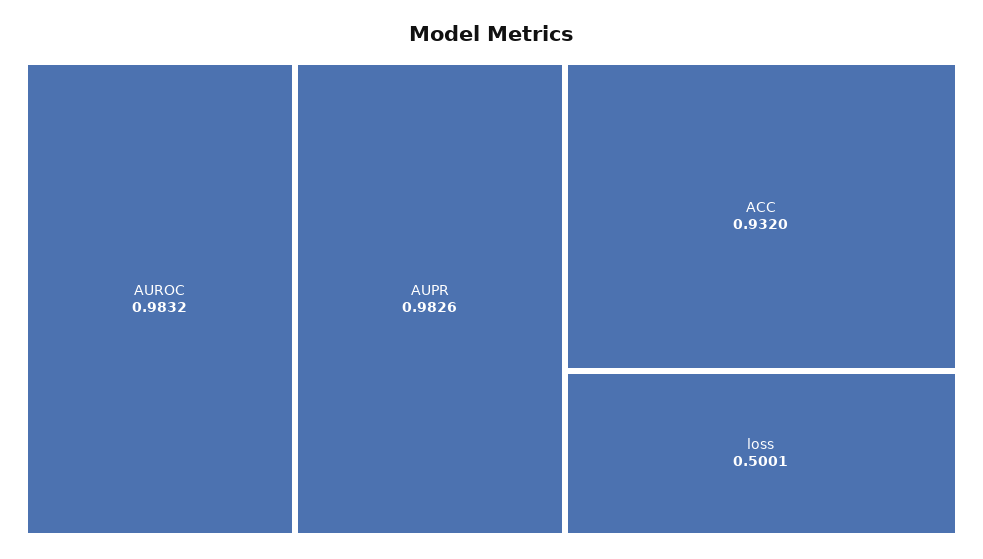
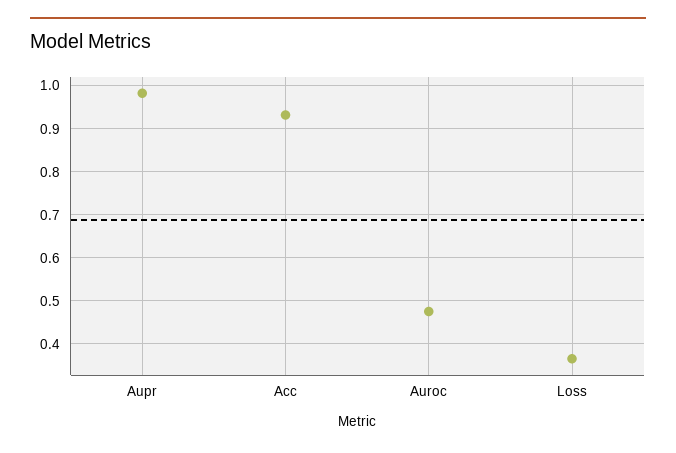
AUROC: 0.9832 -> 0.48
loss: 0.5001 -> 0.36

